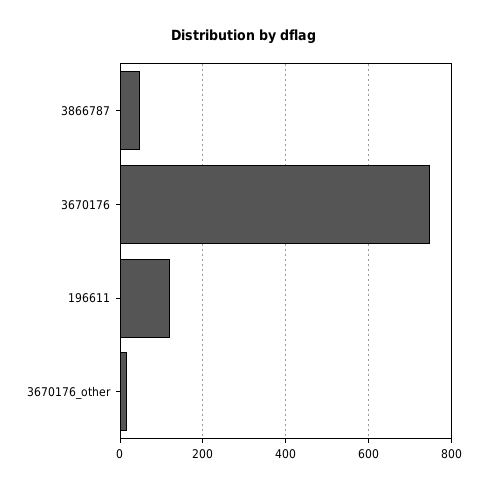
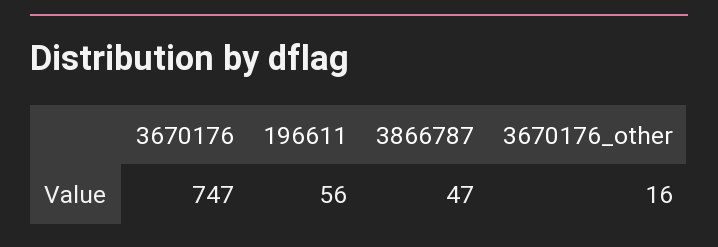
196611: 120 -> 56

